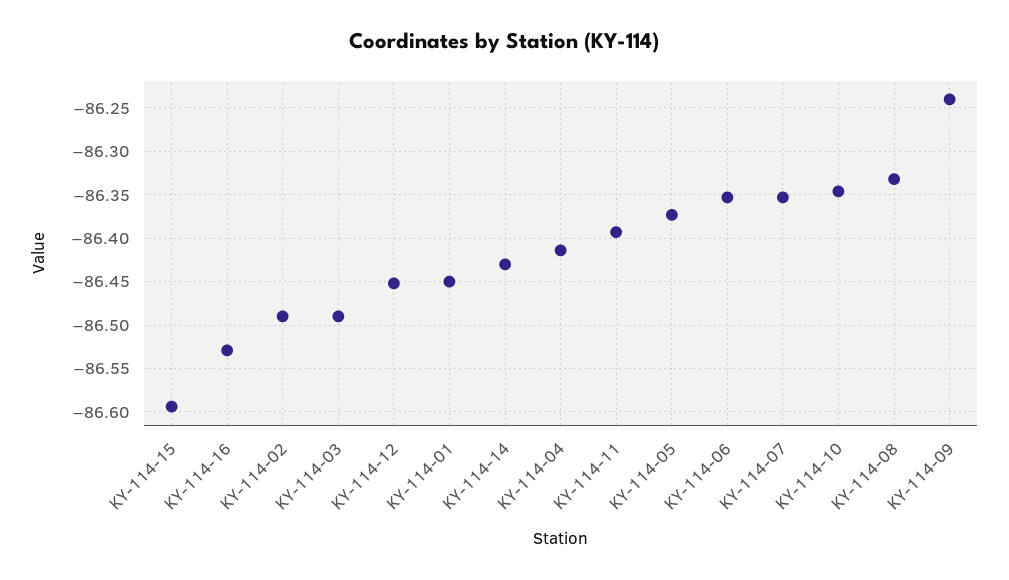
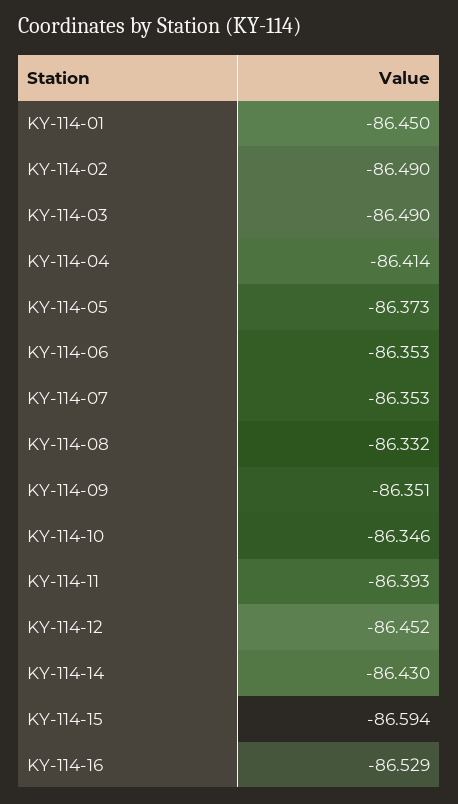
KY-114-09: -86.24 -> -86.351

